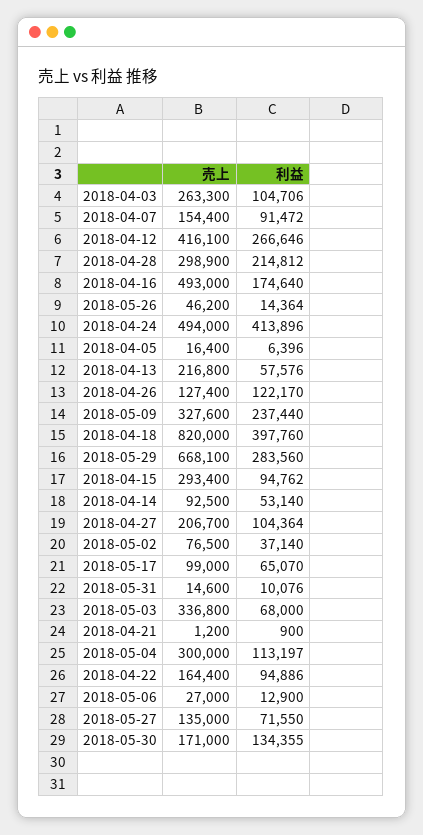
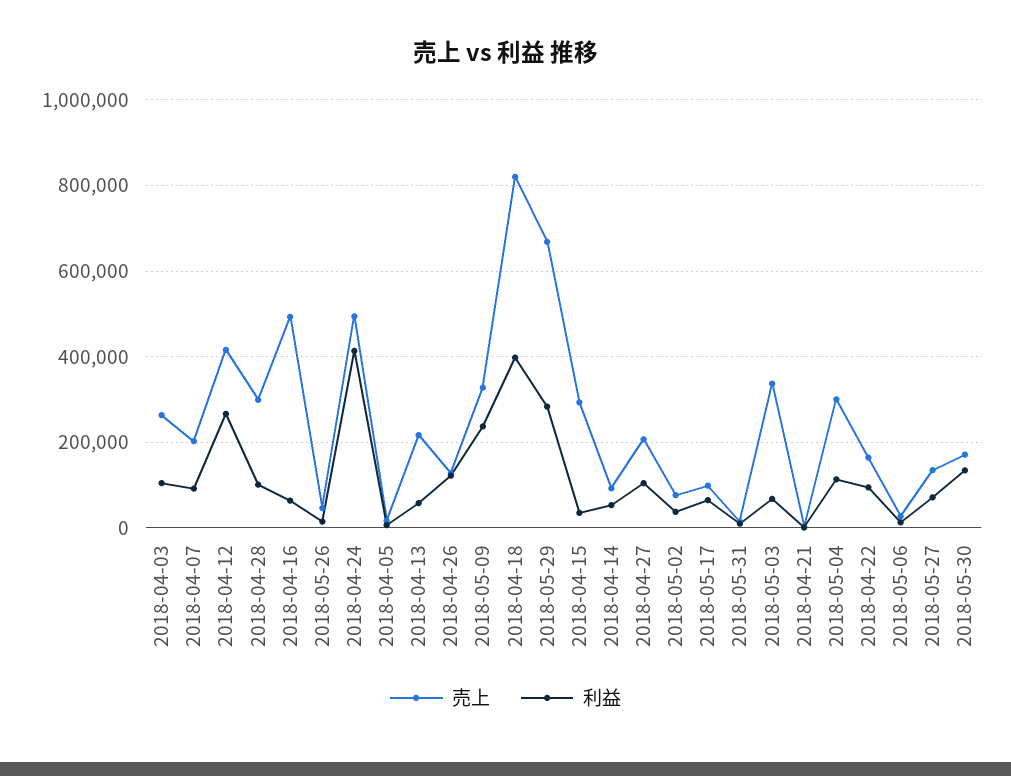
売上, 2018-04-07: 154400 -> 200000
利益, 2018-04-28: 214812 -> 100000
利益, 2018-04-16: 174640 -> 60000
利益, 2018-04-15: 94762 -> 40000

